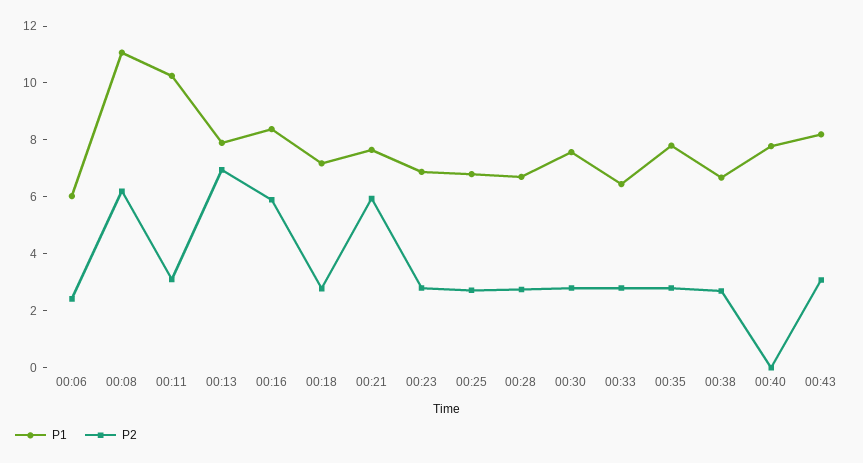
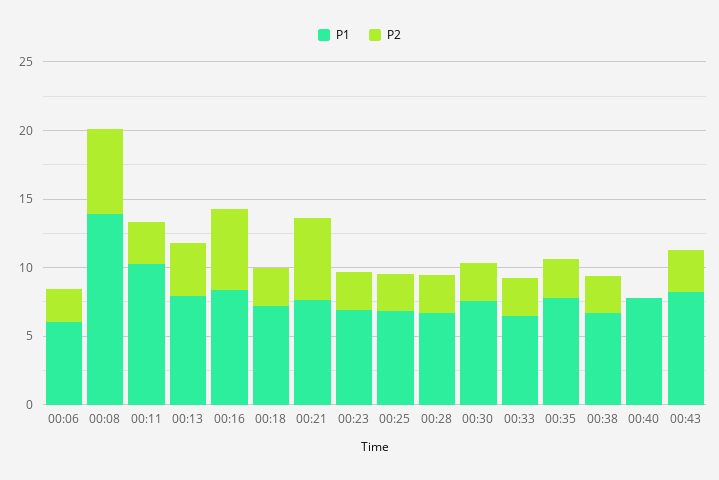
P1, 00:08: 11 -> 14
P2, 00:13: 7 -> 4

